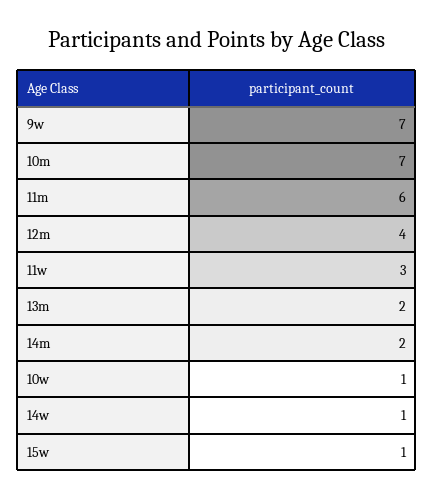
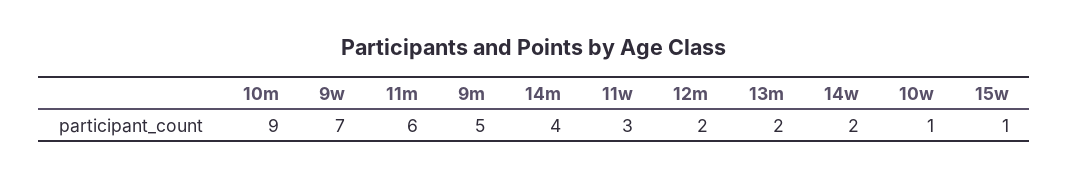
10m: 7 -> 9
12m: 4 -> 2
14m: 2 -> 4
14w: 1 -> 2
9m: none -> 5

